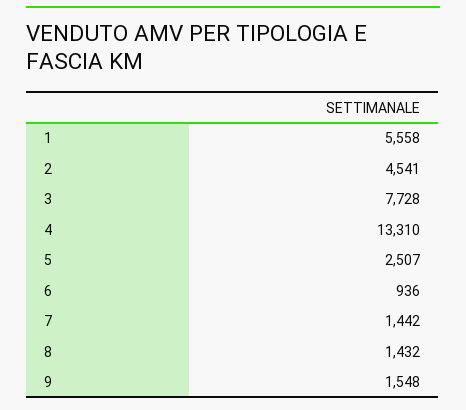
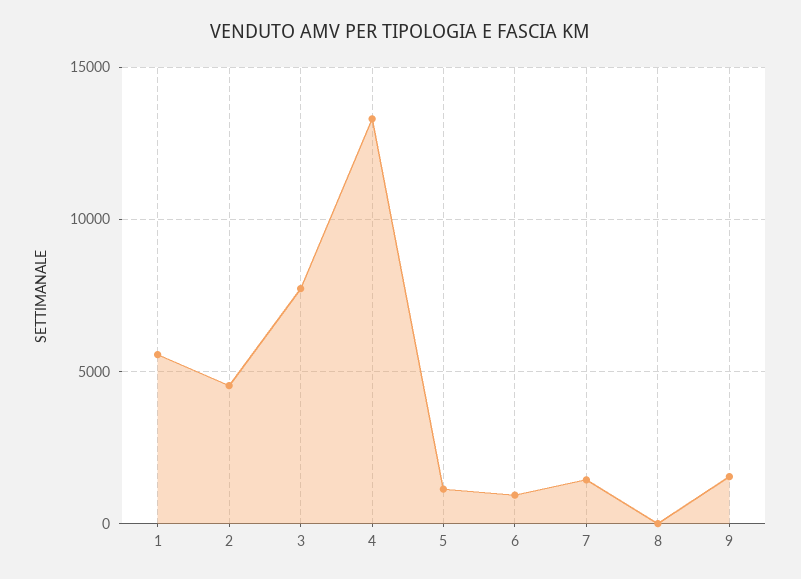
5: 2507 -> 1000
8: 1432 -> 0

